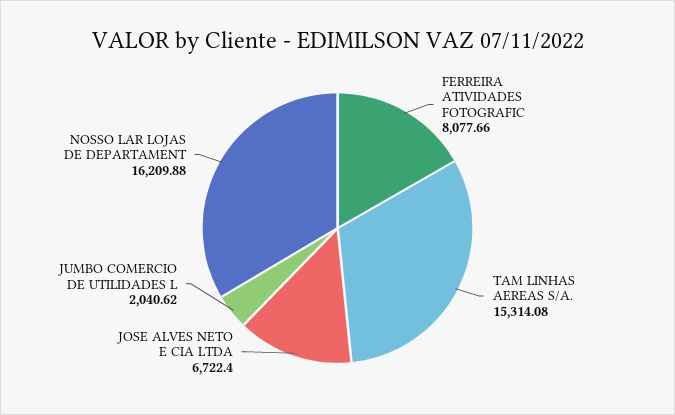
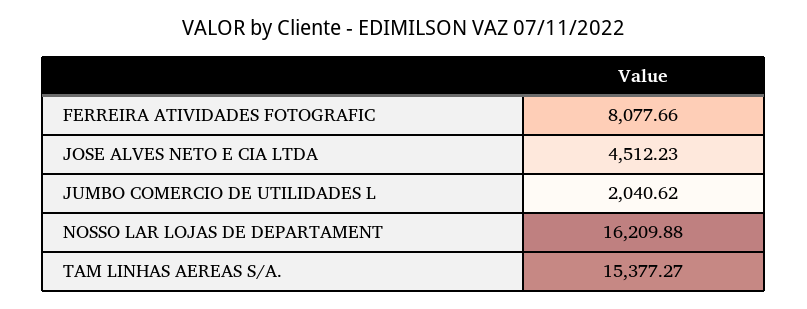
TAM LINHAS AEREAS S/A.: 15314.08 -> 15377.27
JOSE ALVES NETO E CIA LTDA: 6722.4 -> 4512.23

